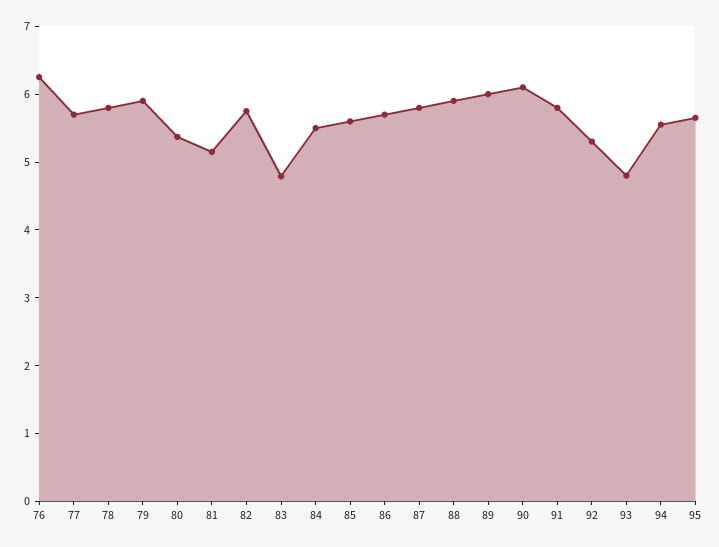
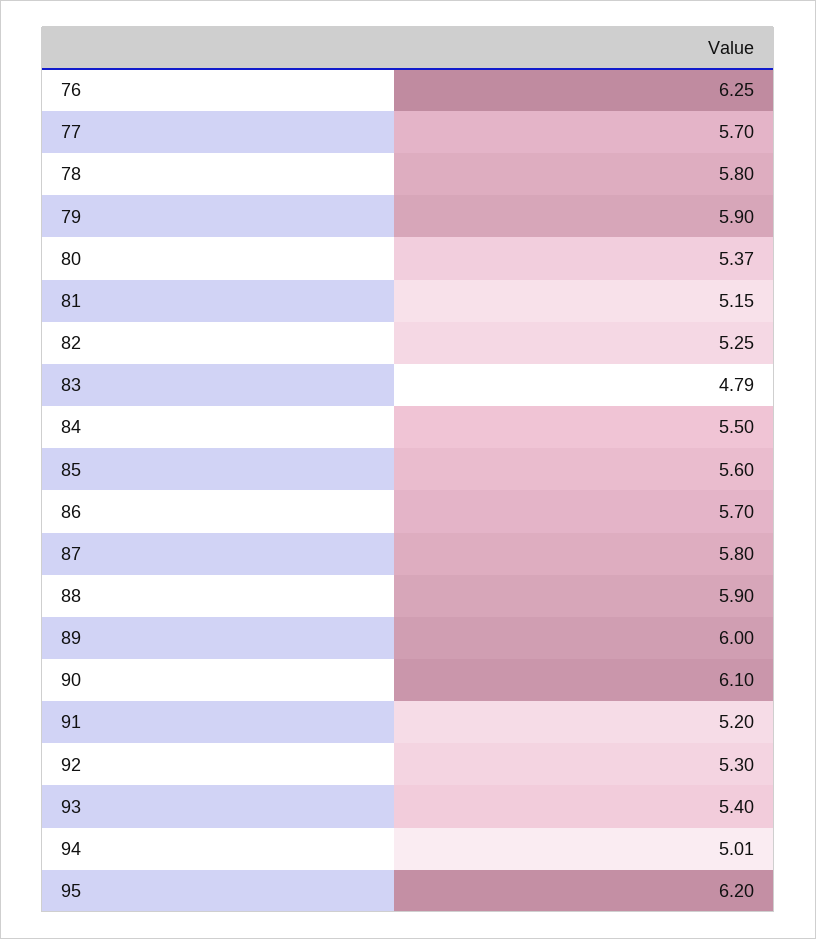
82: 5.8 -> 5.25
91: 5.8 -> 5.2
93: 4.8 -> 5.4
94: 5.6 -> 5.01
95: 5.6 -> 6.2

